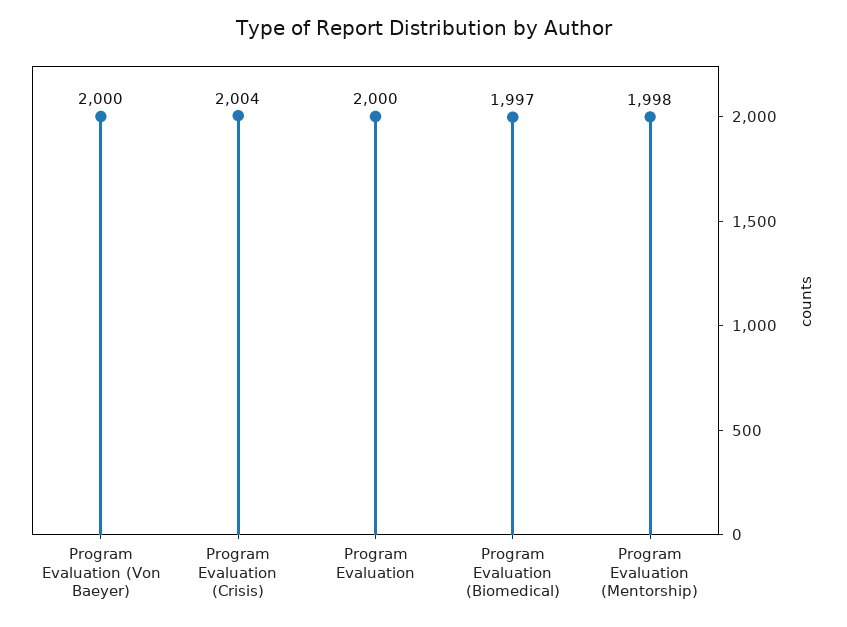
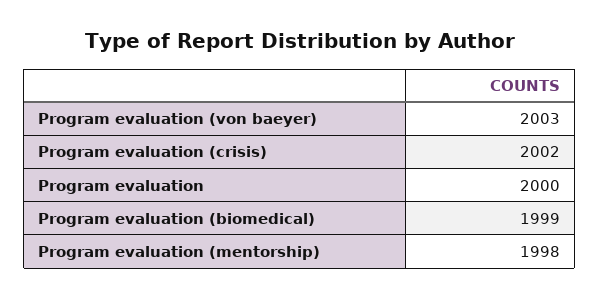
Program Evaluation (Von Baeyer): 2000 -> 2003
Program Evaluation (Crisis): 2004 -> 2002
Program Evaluation (Biomedical): 1997 -> 1999

